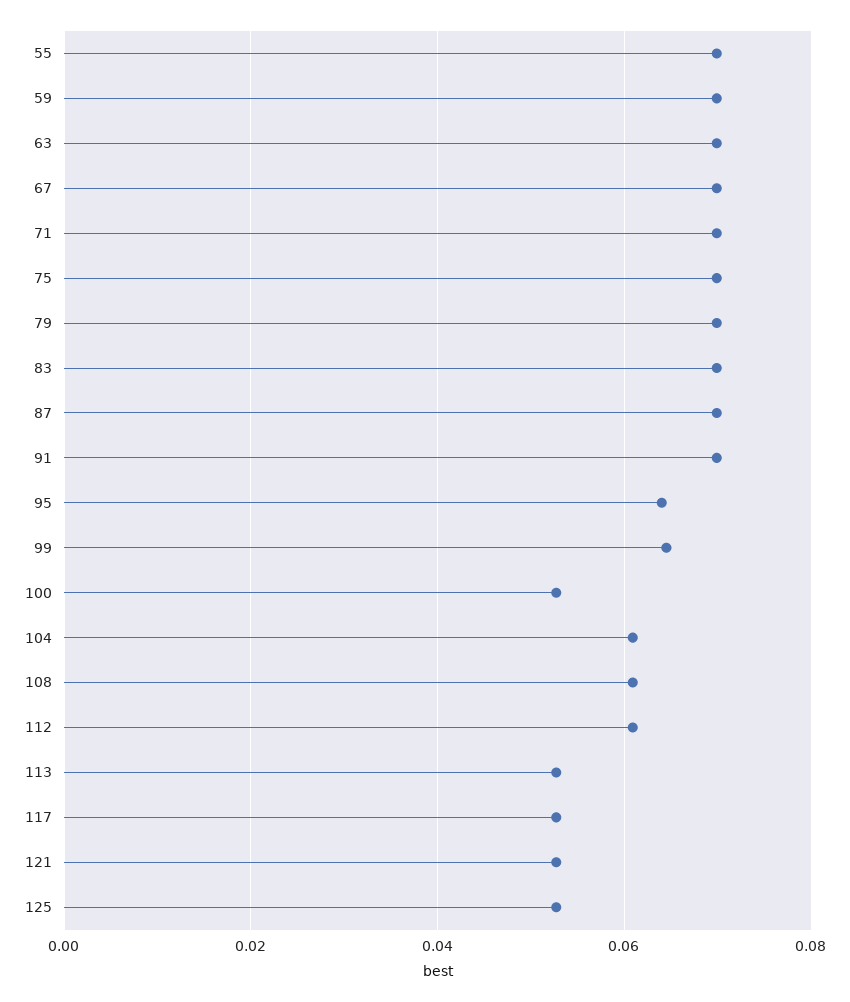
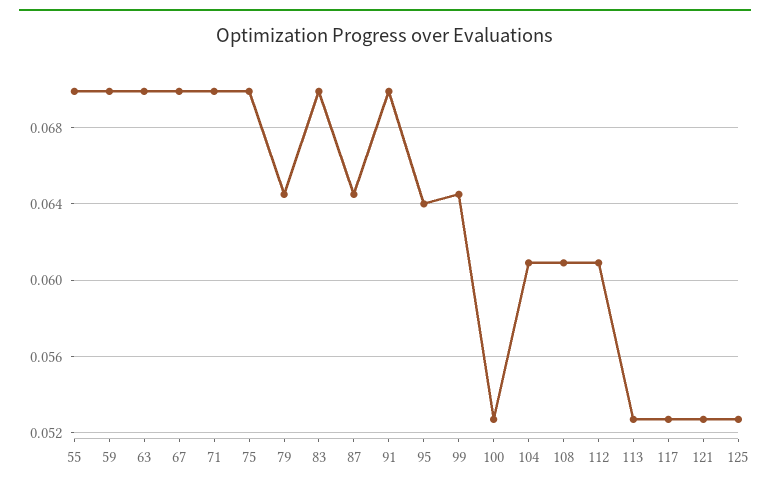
79: 0.07 -> 0.0645
87: 0.07 -> 0.0645

